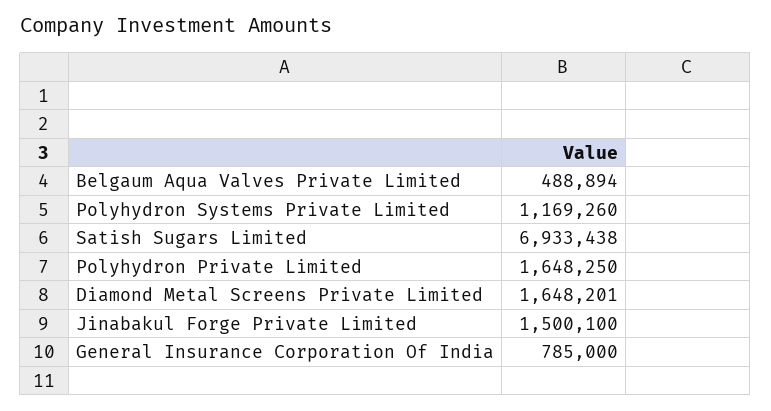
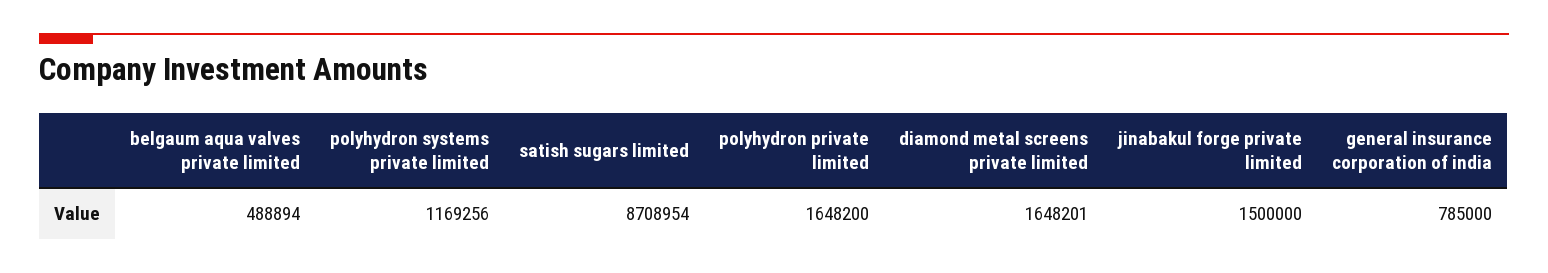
Polyhydron Systems Private Limited: 1169260 -> 1169256
Satish Sugars Limited: 6933438 -> 8708954
Polyhydron Private Limited: 1648250 -> 1648200
Jinabakul Forge Private Limited: 1500100 -> 1500000

